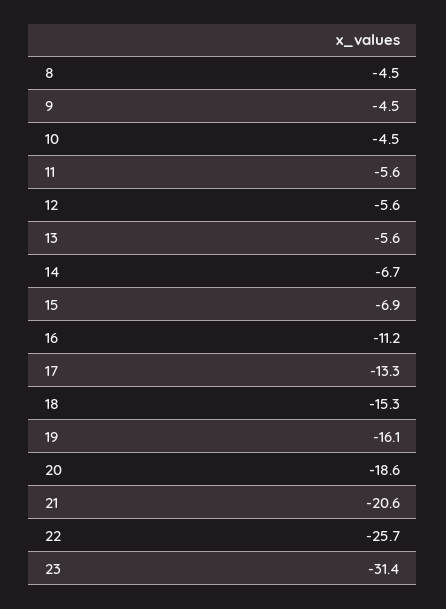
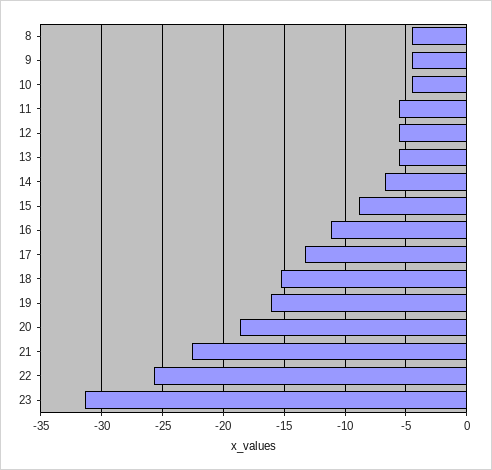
15: -6.9 -> -9
21: -20.6 -> -22.5

